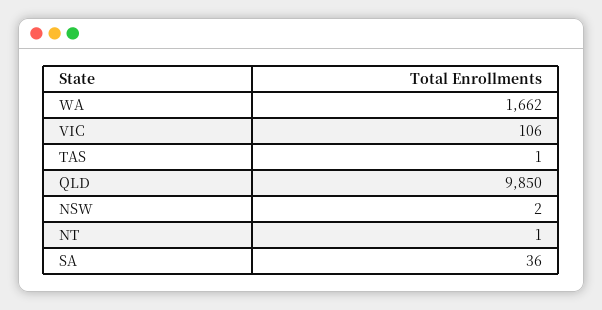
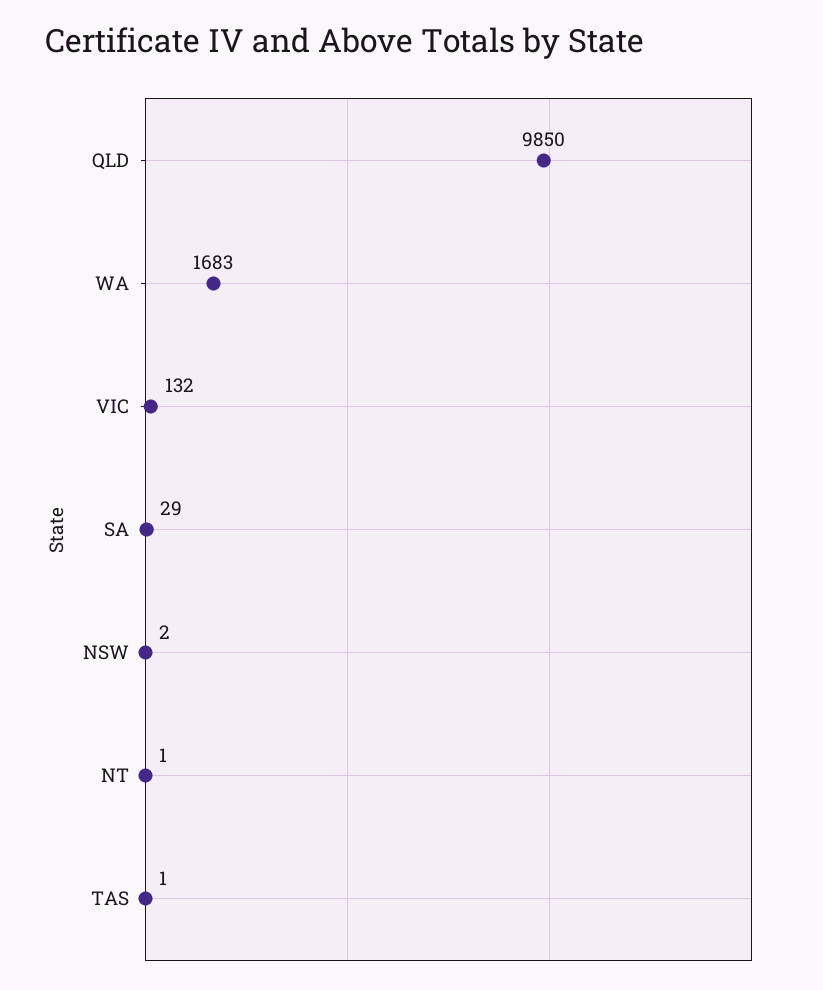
WA: 1662 -> 1683
VIC: 106 -> 132
SA: 36 -> 29

